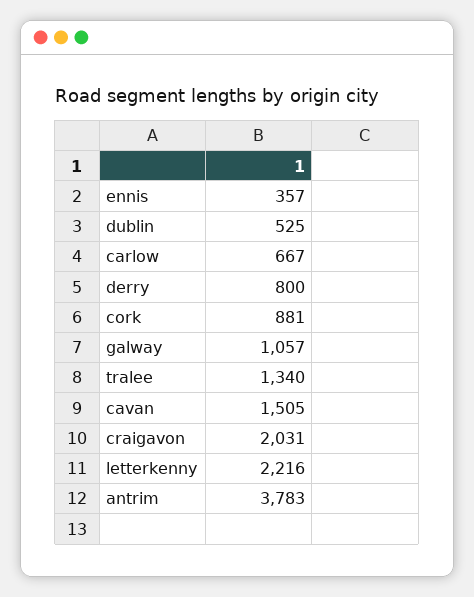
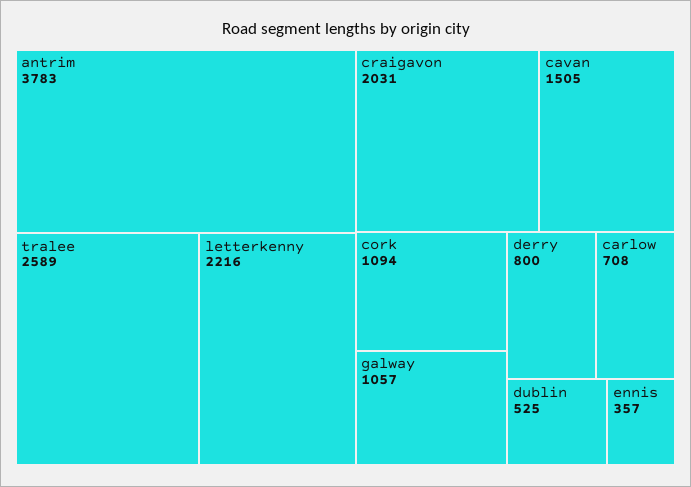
carlow: 667 -> 708
cork: 881 -> 1094
tralee: 1340 -> 2589

